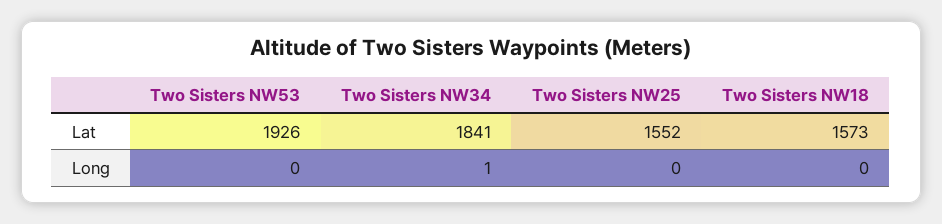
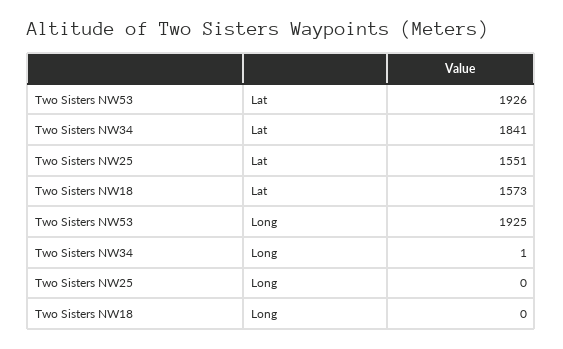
Two Sisters NW25, Lat: 1552 -> 1551
Two Sisters NW53, Long: 0 -> 1925

